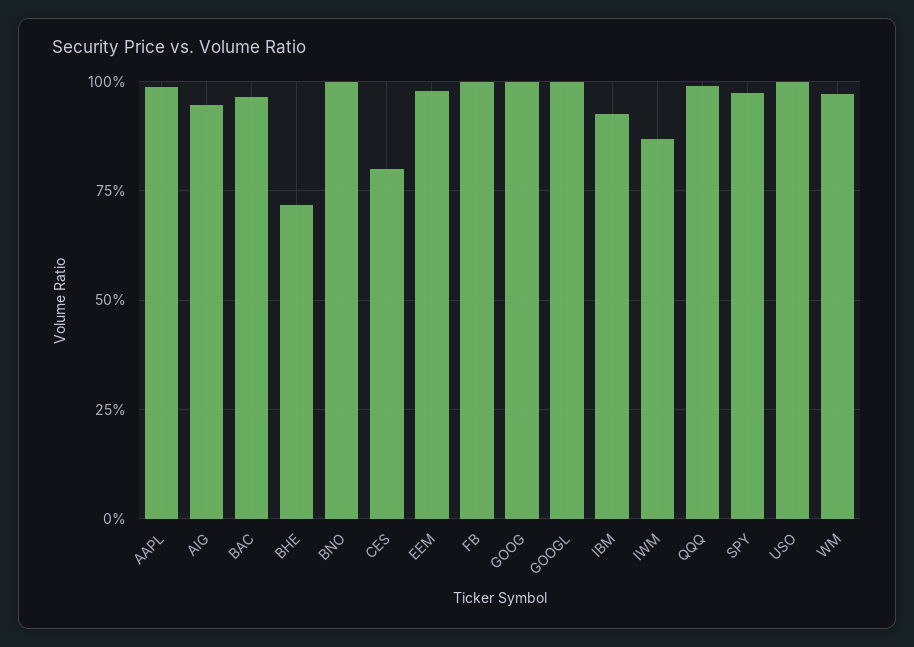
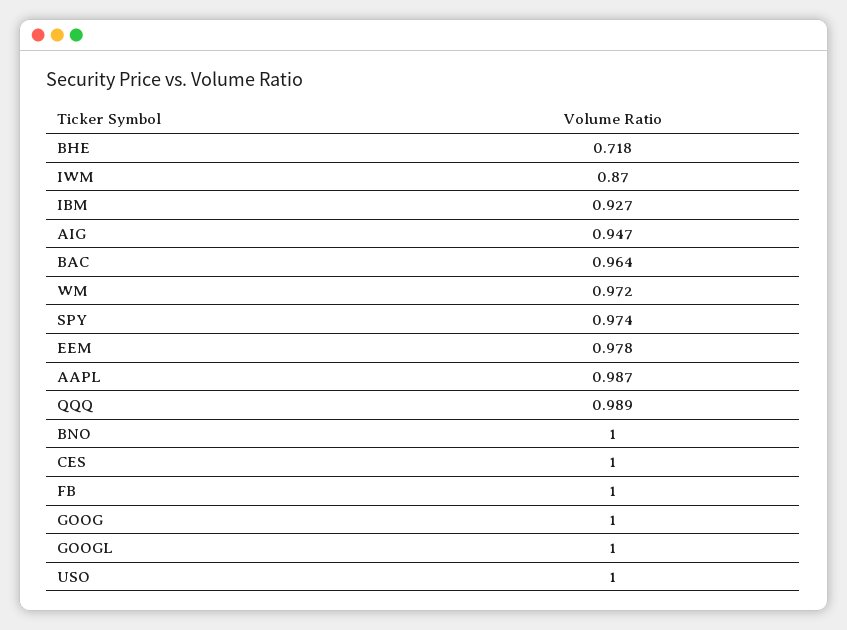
CES: 0.8 -> 1

